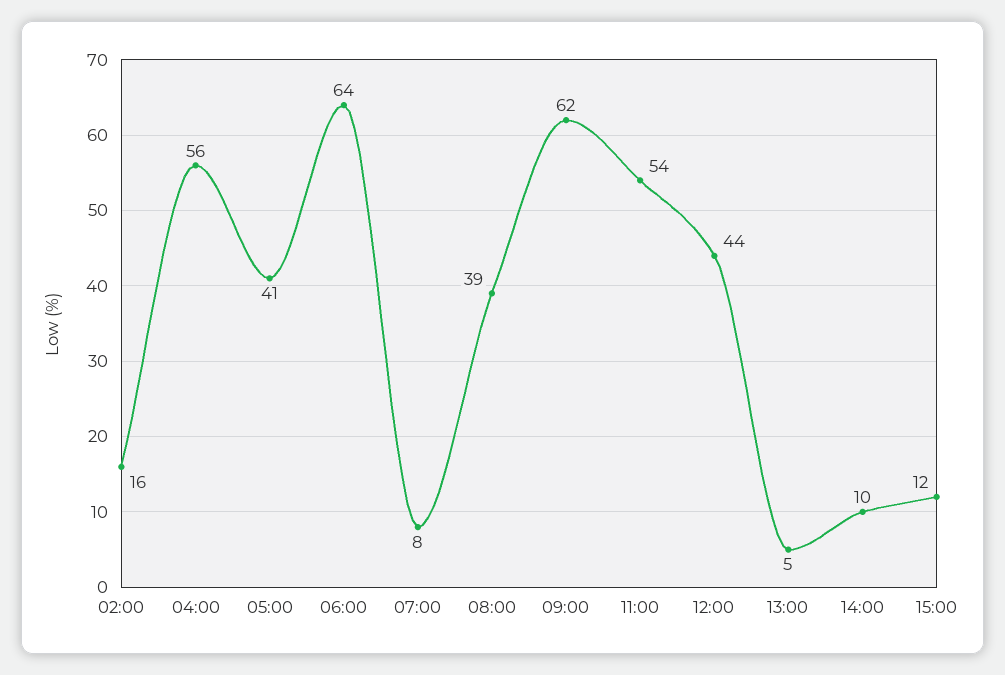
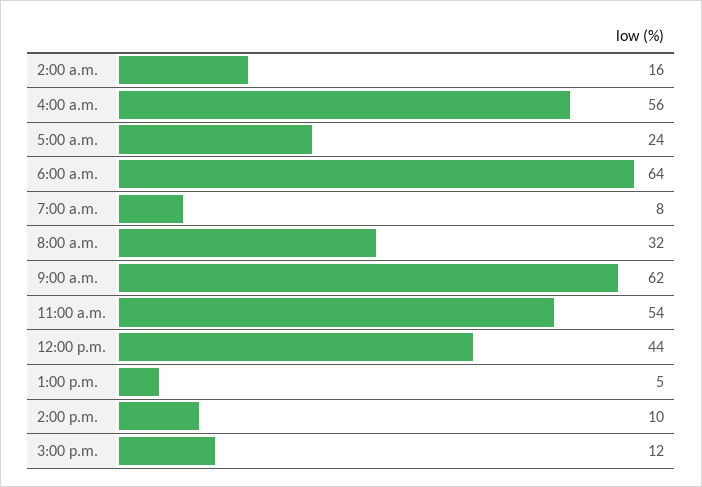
05:00: 41 -> 24
08:00: 39 -> 32

